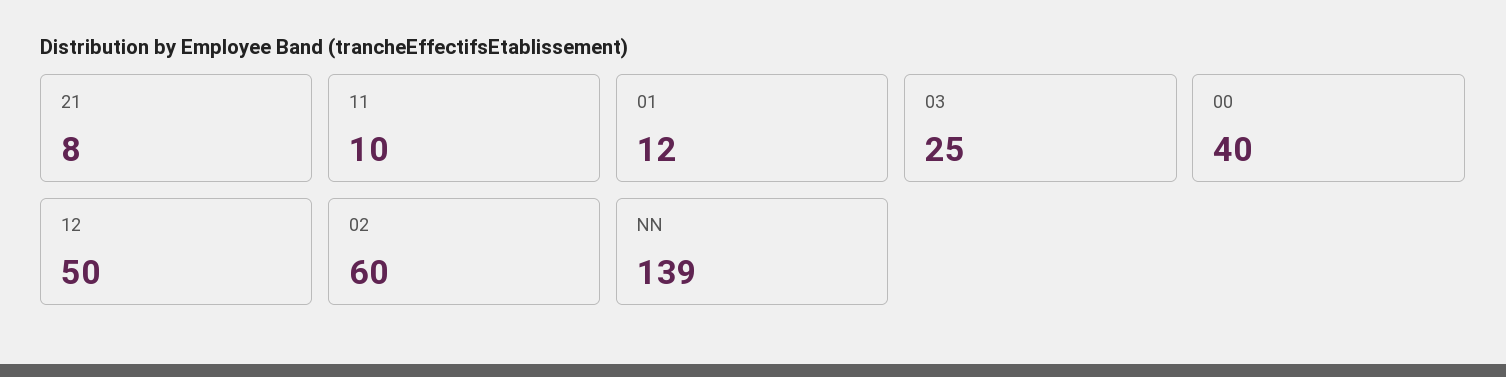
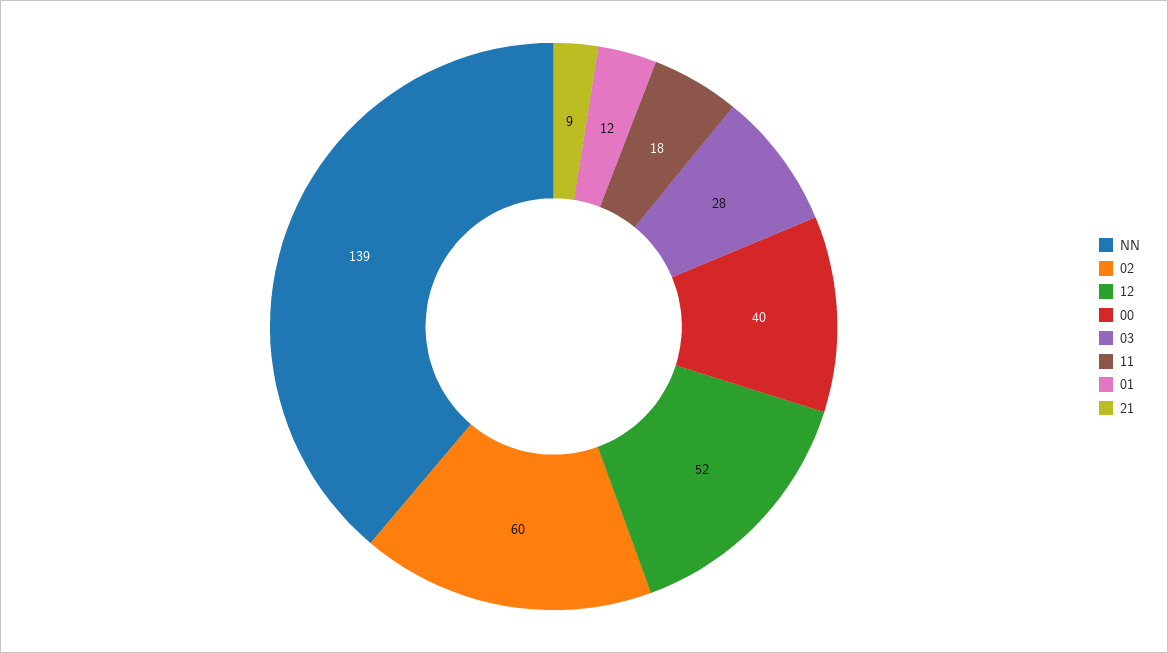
21: 8 -> 9
11: 10 -> 18
03: 25 -> 28
12: 50 -> 52

